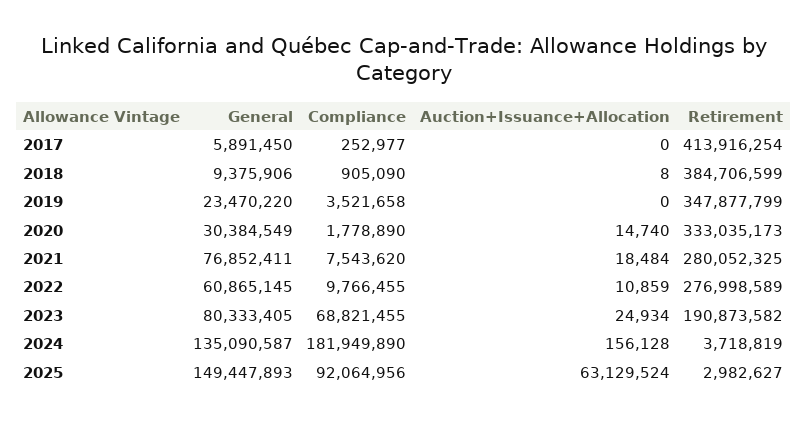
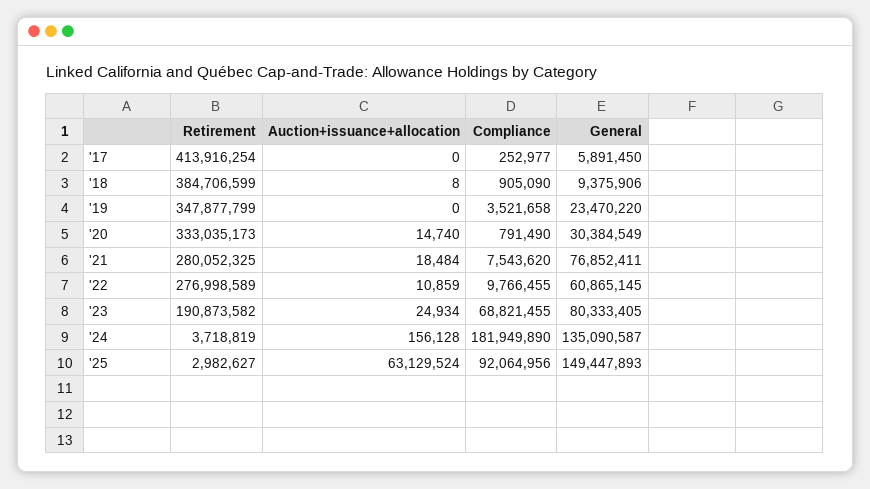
Compliance, 2020: 1778890 -> 791490

